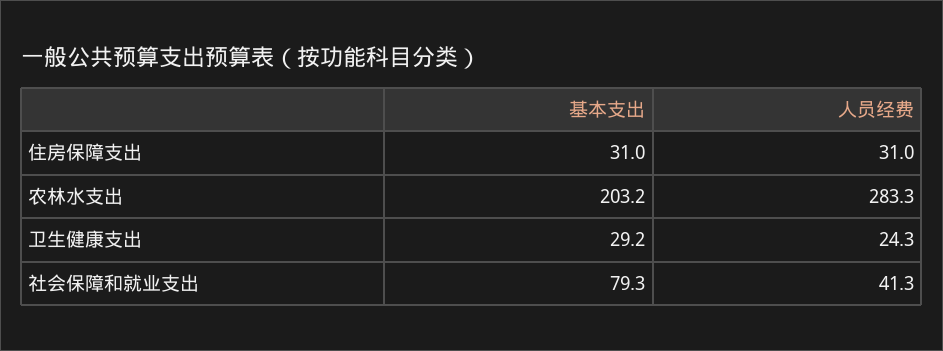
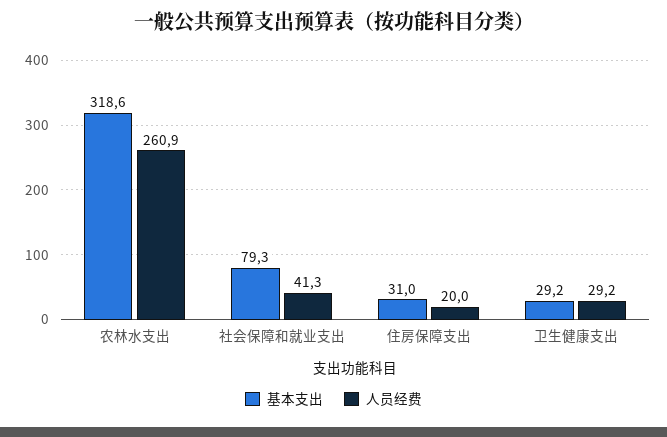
人员经费, 住房保障支出: 31 -> 20
基本支出, 农林水支出: 203.2 -> 318.6
人员经费, 农林水支出: 283.3 -> 260.9
人员经费, 卫生健康支出: 24.3 -> 29.2

